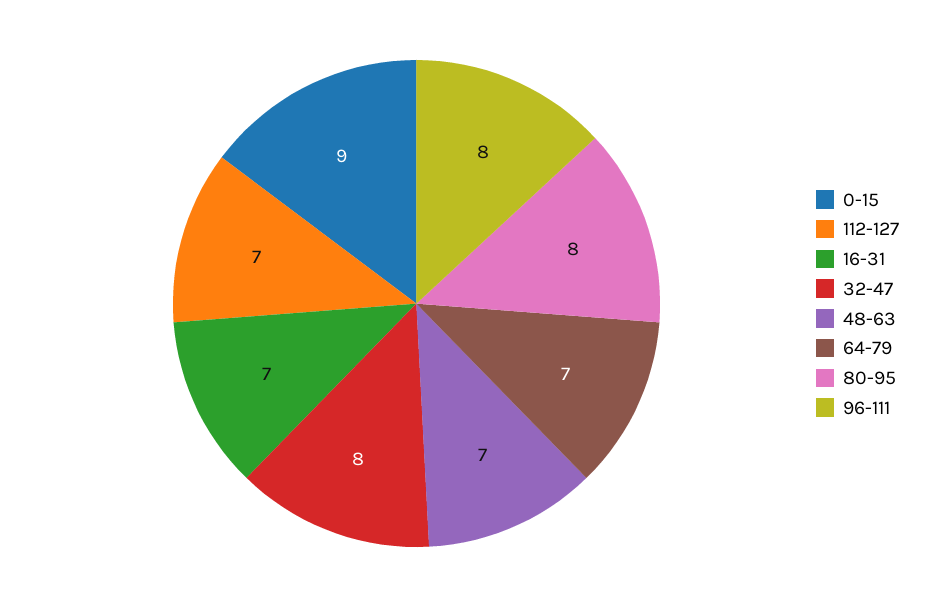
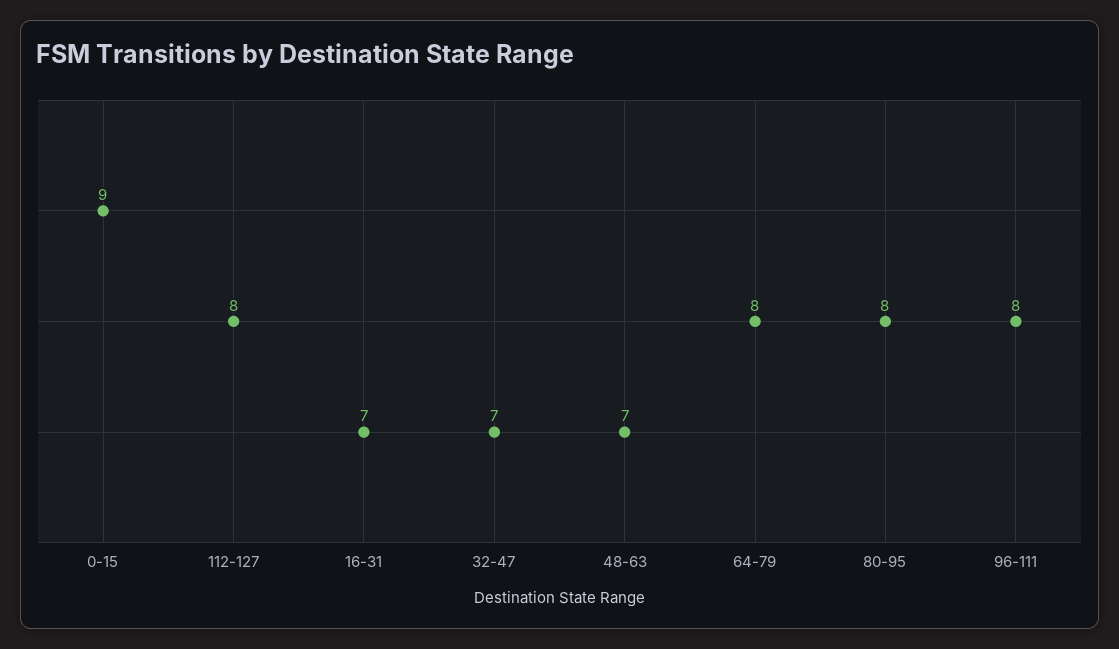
112-127: 7 -> 8
32-47: 8 -> 7
64-79: 7 -> 8

